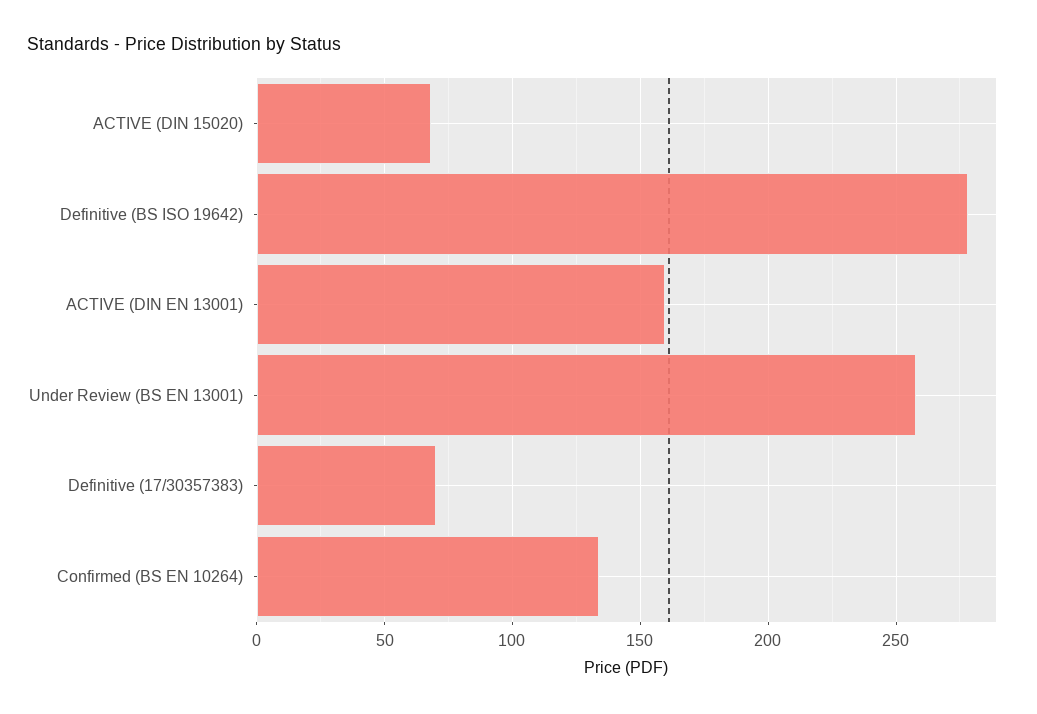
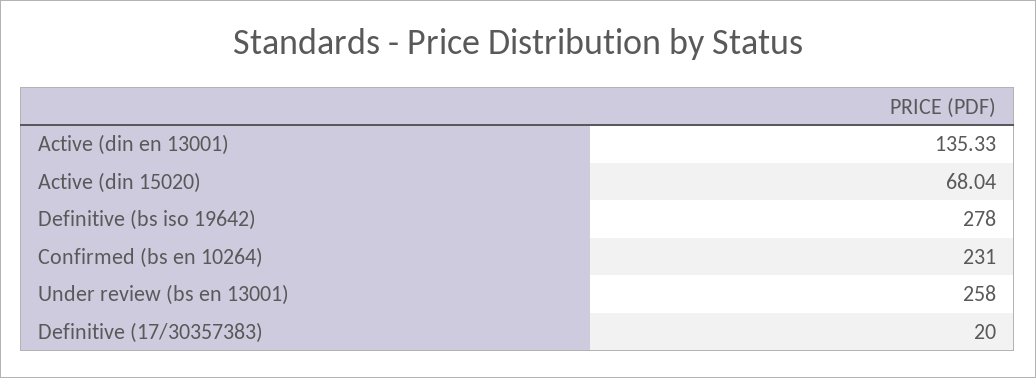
ACTIVE (DIN EN 13001): 160 -> 135.33
Definitive (17/30357383): 70 -> 20
Confirmed (BS EN 10264): 135 -> 231

